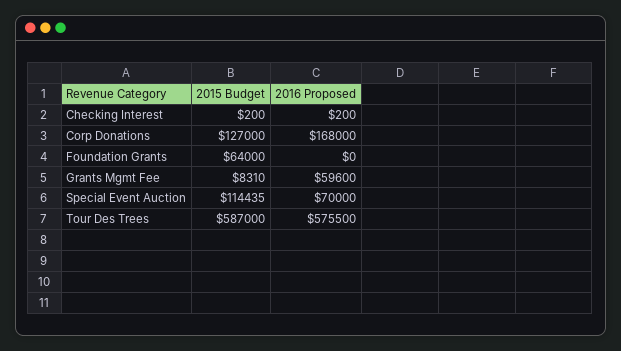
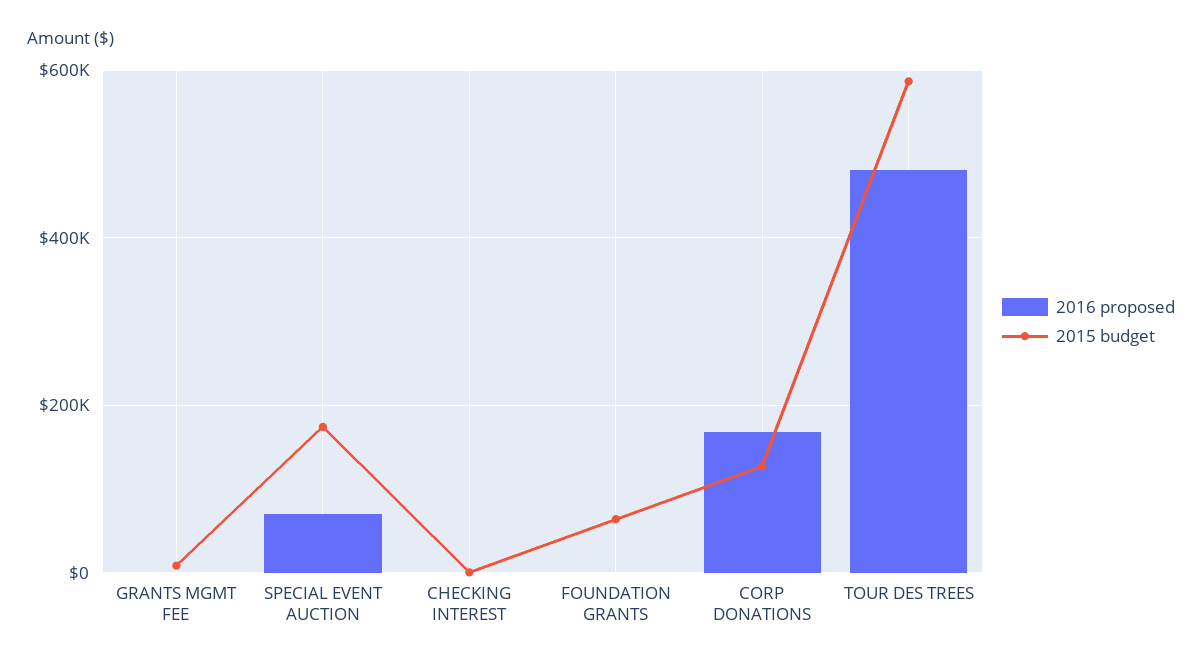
2016 Proposed, Grants Mgmt Fee: 59600 -> 0
2015 Budget, Special Event Auction: 114435 -> 180000
2016 Proposed, Tour Des Trees: 575500 -> 480000

